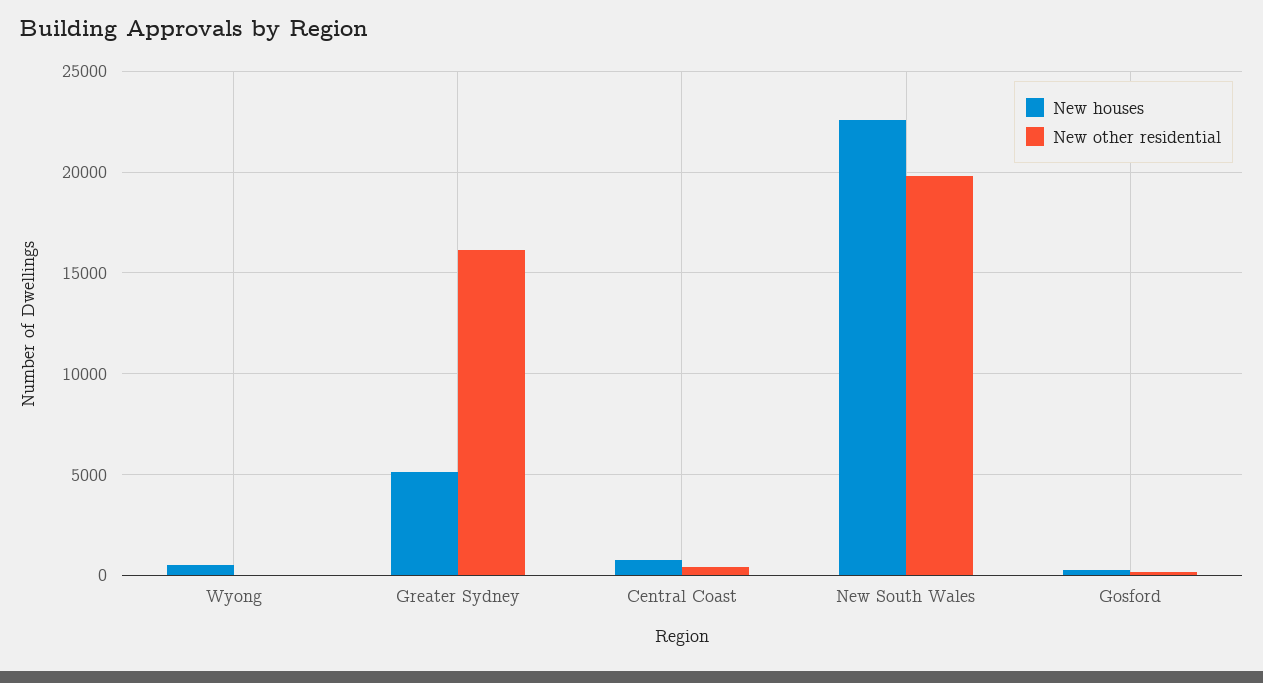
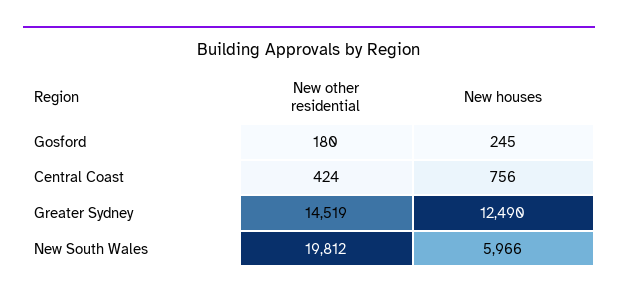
New houses, Wyong: 500 -> none
New other residential, Wyong: 0 -> none
New houses, Greater Sydney: 5000 -> 12490
New other residential, Greater Sydney: 16000 -> 14519
New houses, New South Wales: 22500 -> 5966

